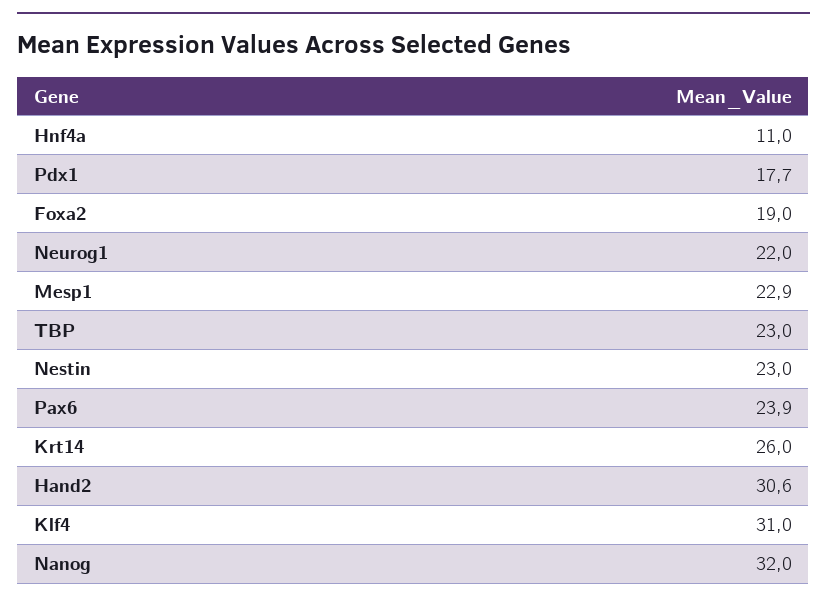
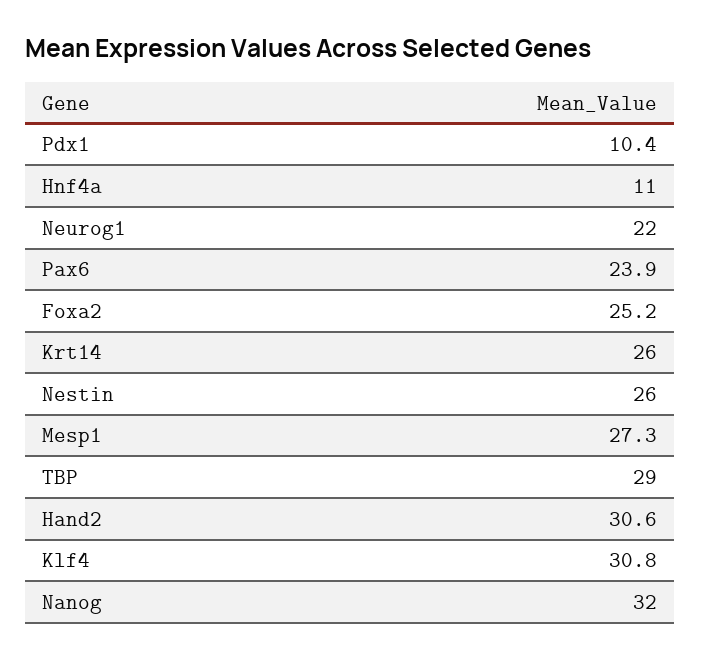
Pdx1: 17.7 -> 10.4
Foxa2: 19 -> 25.2
Mesp1: 22.9 -> 27.3
TBP: 23 -> 29
Nestin: 23 -> 26
Klf4: 31 -> 30.8

